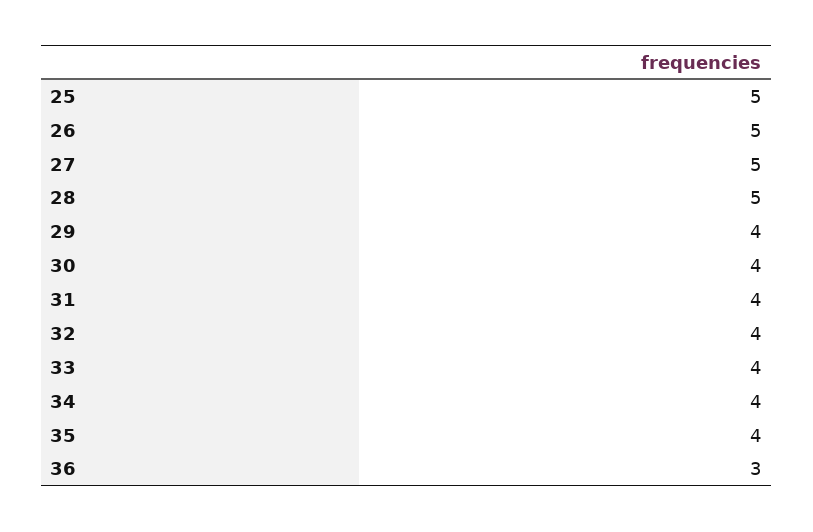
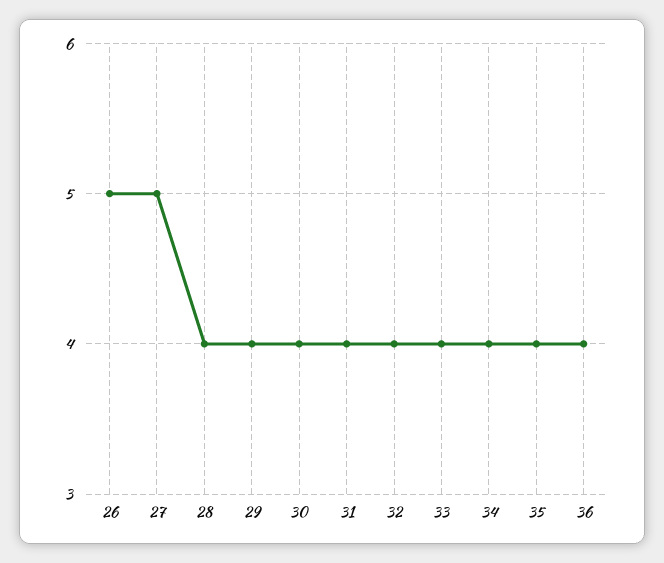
25: 5 -> none
28: 5 -> 4
36: 3 -> 4

